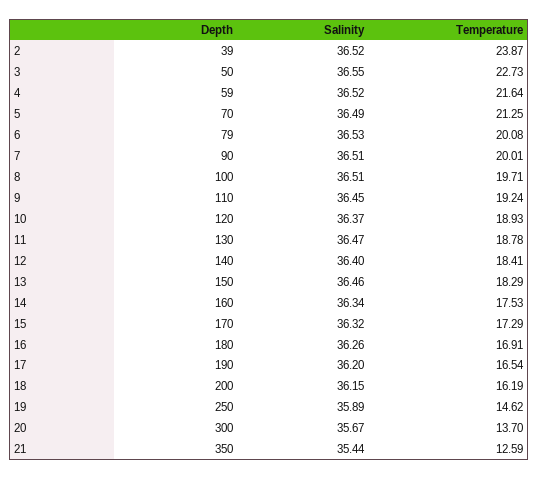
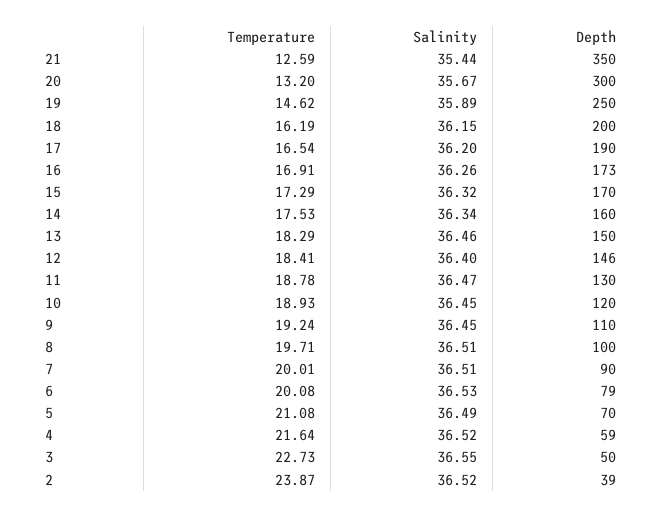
Temperature, 5: 21.25 -> 21.08
Salinity, 10: 36.37 -> 36.45
Depth, 12: 140 -> 146
Depth, 16: 180 -> 173
Temperature, 20: 13.7 -> 13.2

